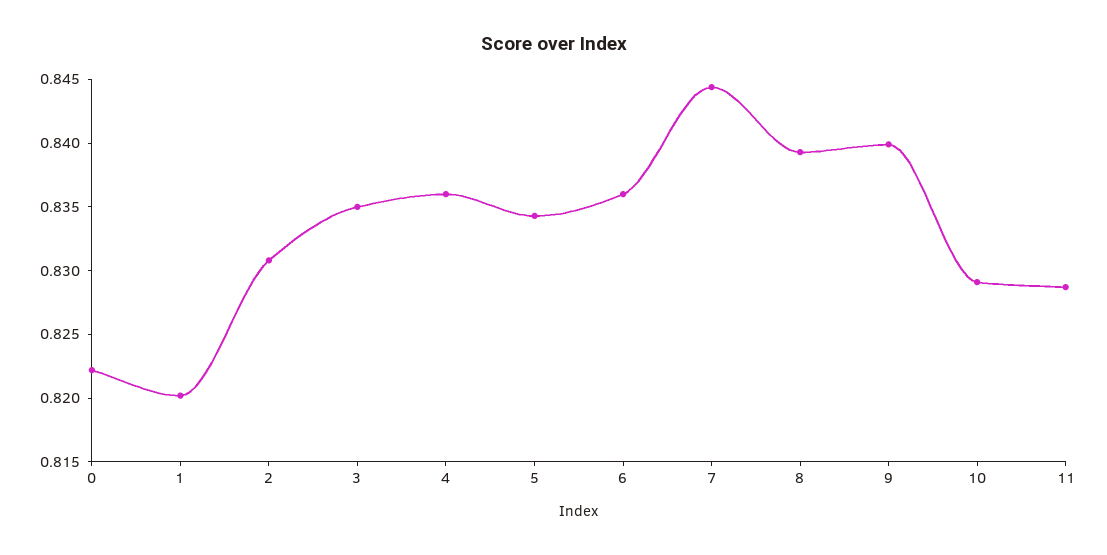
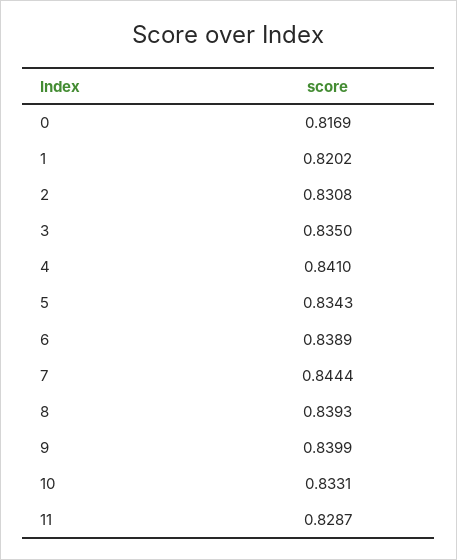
0: 0.822 -> 0.8169
4: 0.836 -> 0.841
6: 0.836 -> 0.8389
10: 0.829 -> 0.8331

